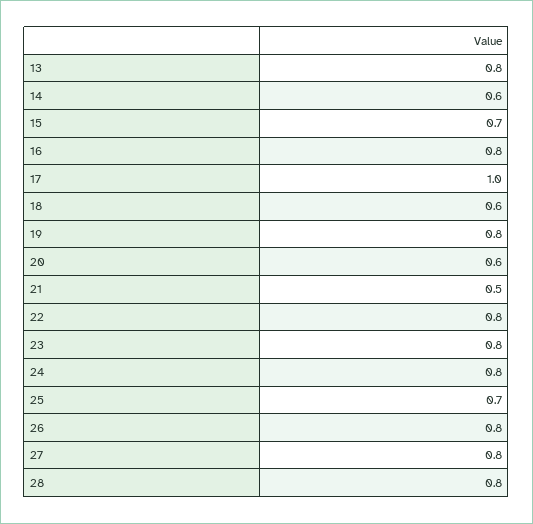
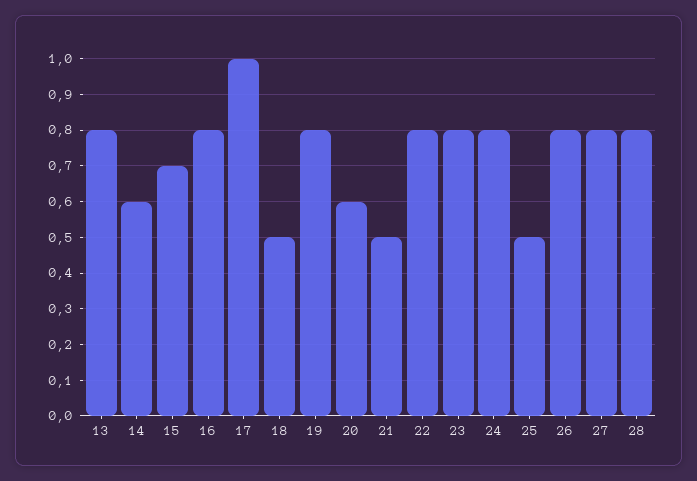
18: 0.6 -> 0.5
25: 0.7 -> 0.5

